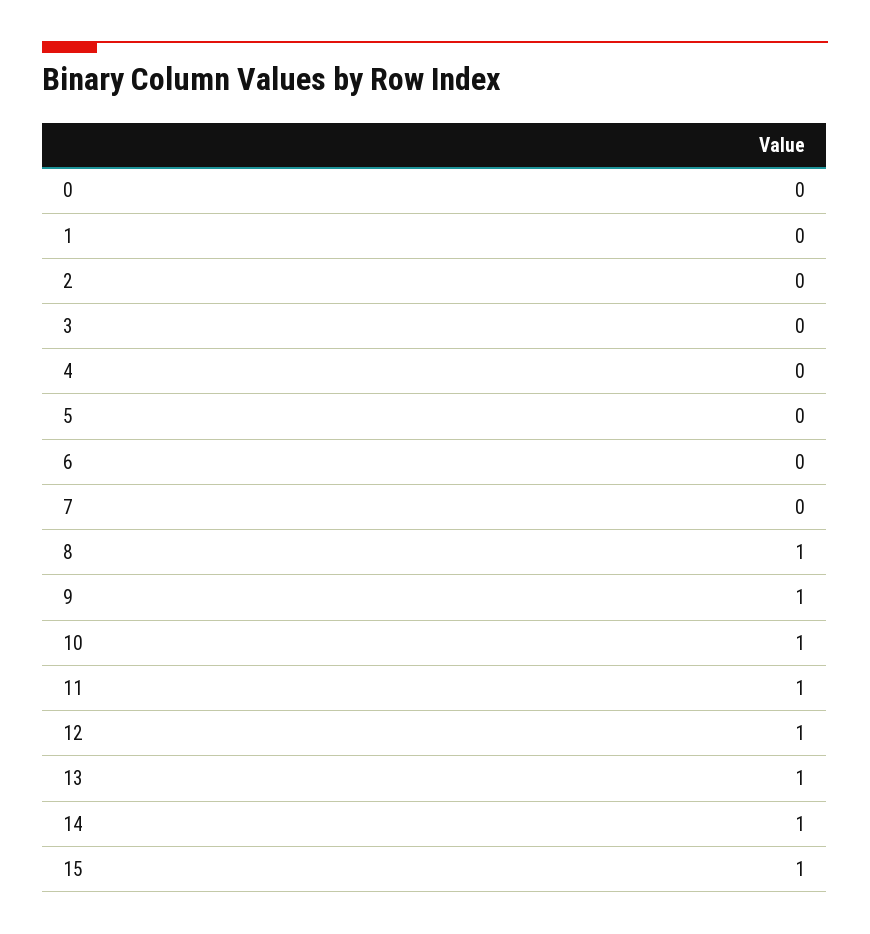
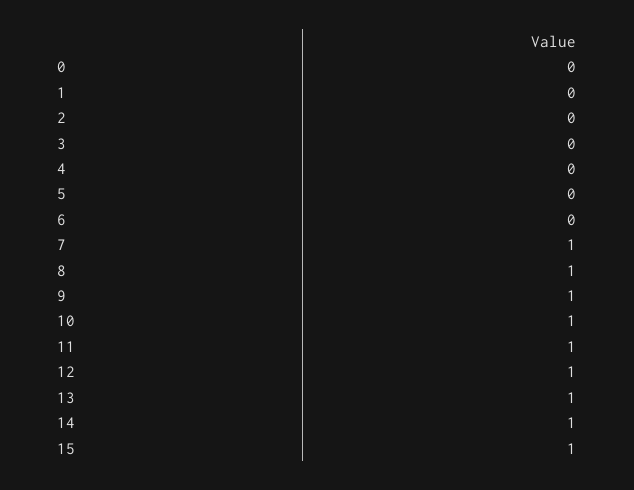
7: 0 -> 1

